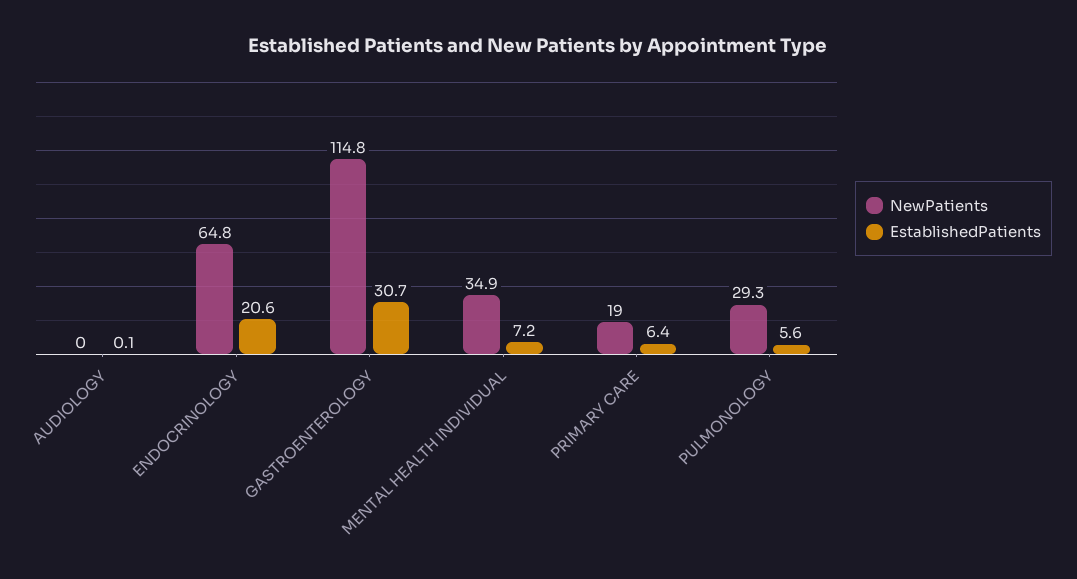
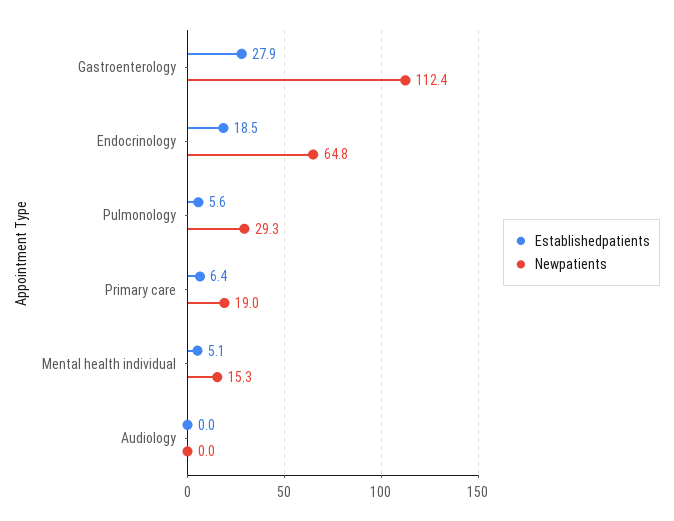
EstablishedPatients, AUDIOLOGY: 0.1 -> 0
EstablishedPatients, ENDOCRINOLOGY: 20.6 -> 18.5
NewPatients, GASTROENTEROLOGY: 114.8 -> 112.4
EstablishedPatients, GASTROENTEROLOGY: 30.7 -> 27.9
NewPatients, MENTAL HEALTH INDIVIDUAL: 34.9 -> 15.3
EstablishedPatients, MENTAL HEALTH INDIVIDUAL: 7.2 -> 5.1

